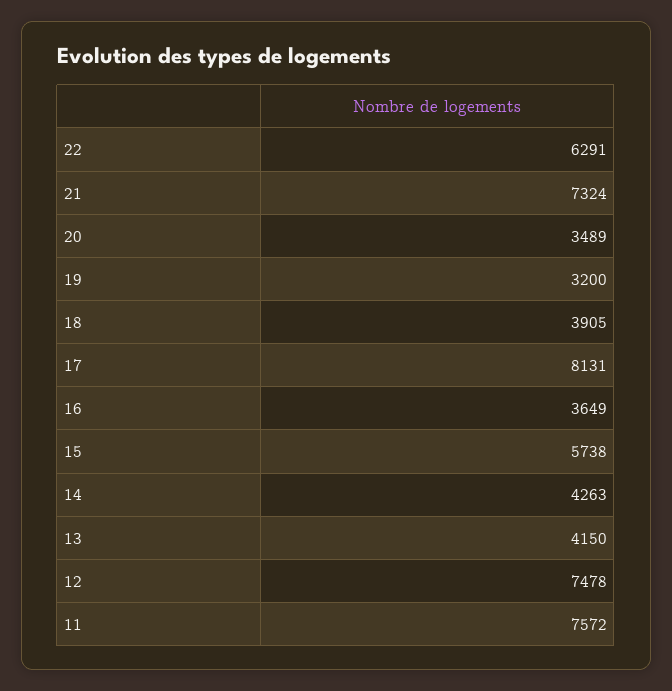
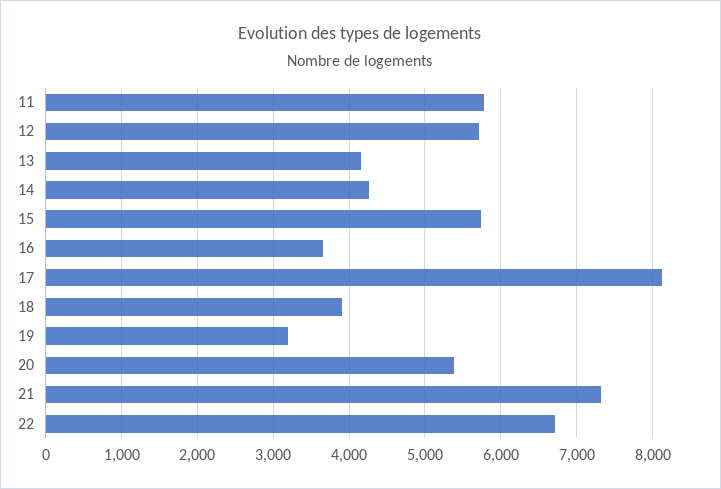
22: 6291 -> 6700
20: 3489 -> 5400
12: 7478 -> 5700
11: 7572 -> 5800

